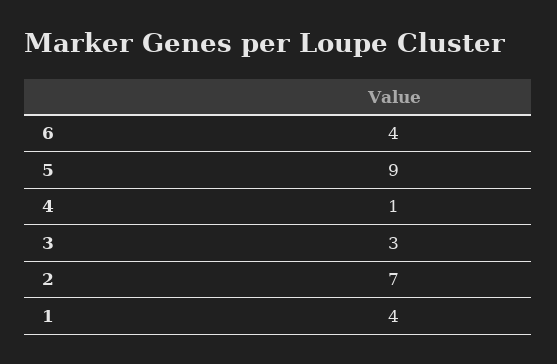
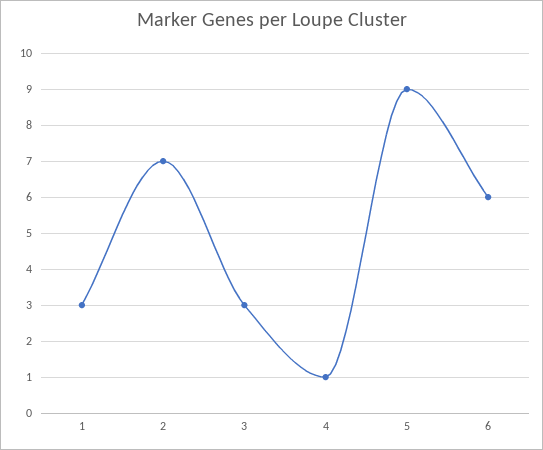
6: 4 -> 6
1: 4 -> 3

